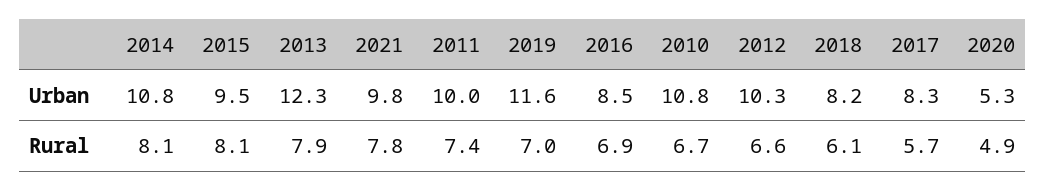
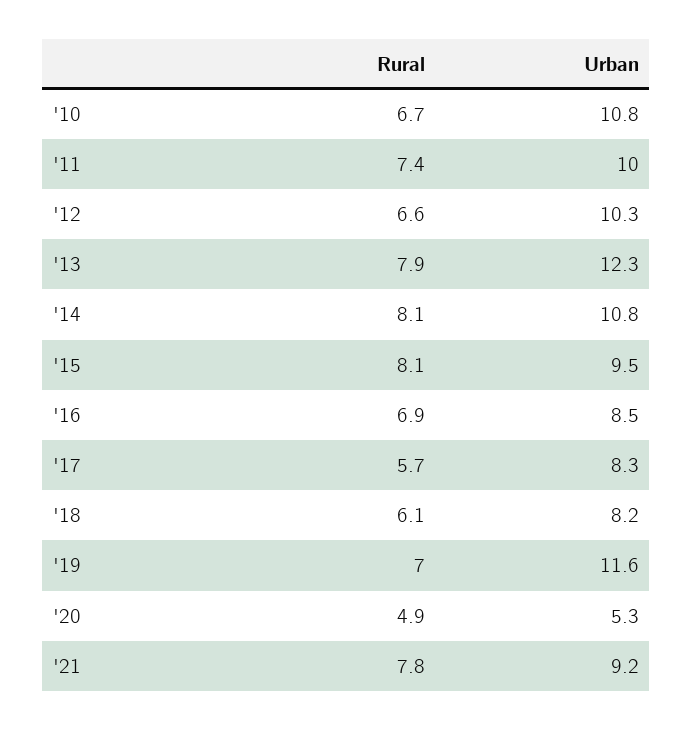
2021, Urban: 9.8 -> 9.2

